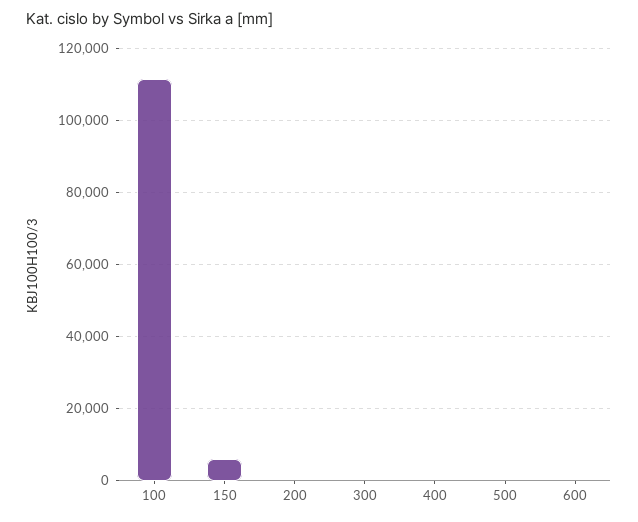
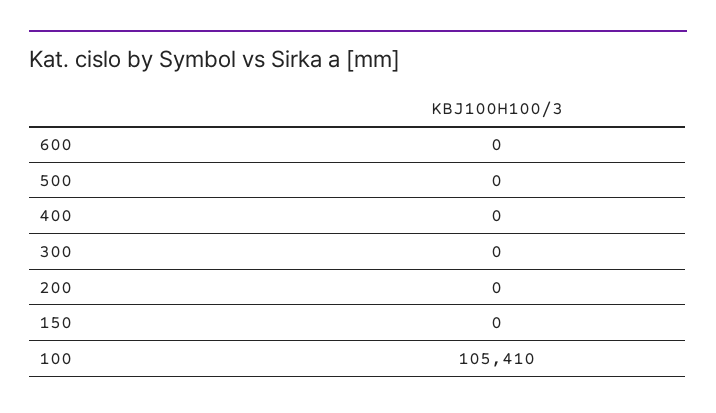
100: 112000 -> 105410
150: 6000 -> 0

